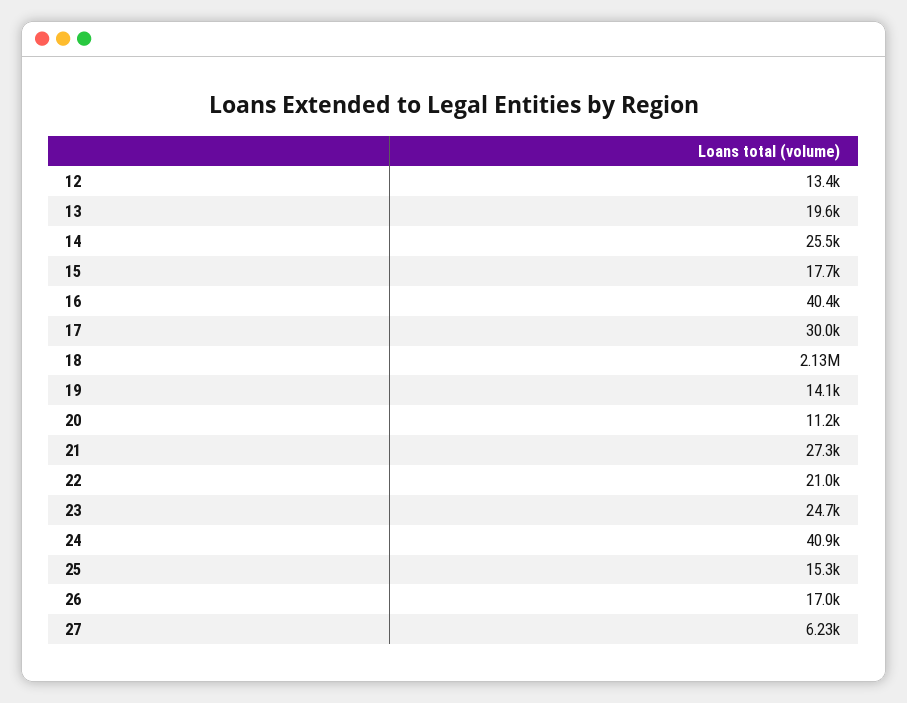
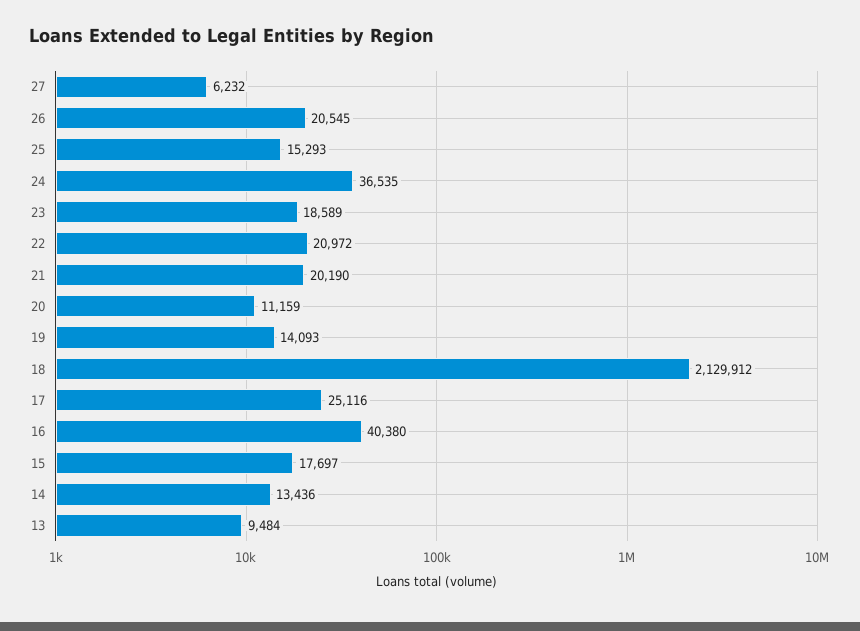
12: 13400 -> none
13: 19600 -> 9484
14: 25500 -> 13436
17: 30000 -> 25116
21: 27300 -> 20190
23: 24700 -> 18589
24: 40900 -> 36535
26: 17000 -> 20545

